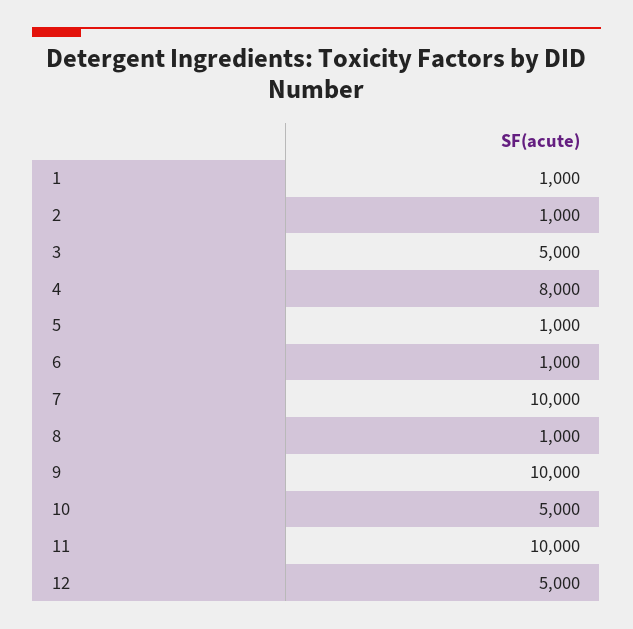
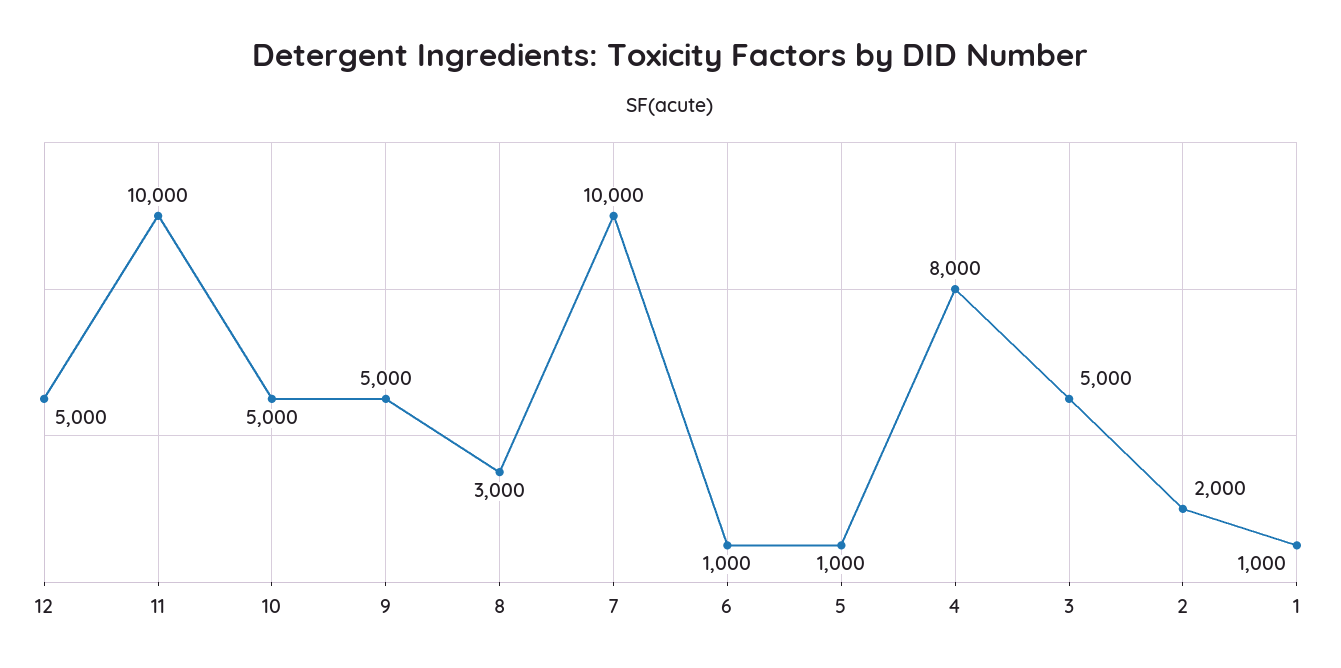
2: 1000 -> 2000
8: 1000 -> 3000
9: 10000 -> 5000

